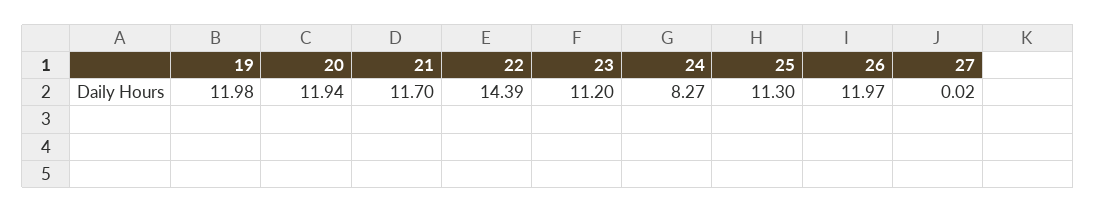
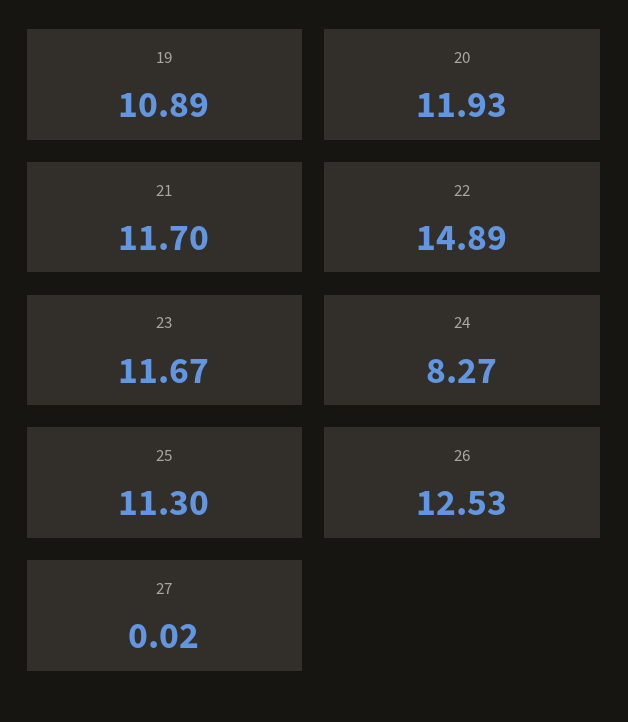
19: 11.98 -> 10.89
20: 11.94 -> 11.93
22: 14.39 -> 14.89
23: 11.2 -> 11.67
26: 11.97 -> 12.53

